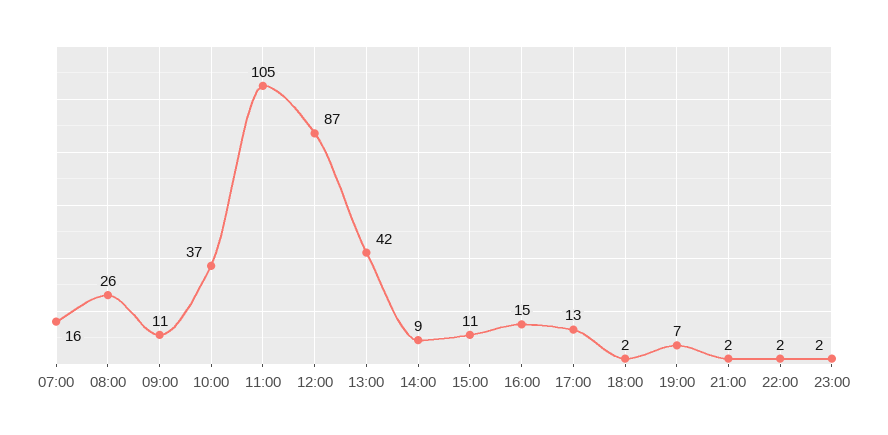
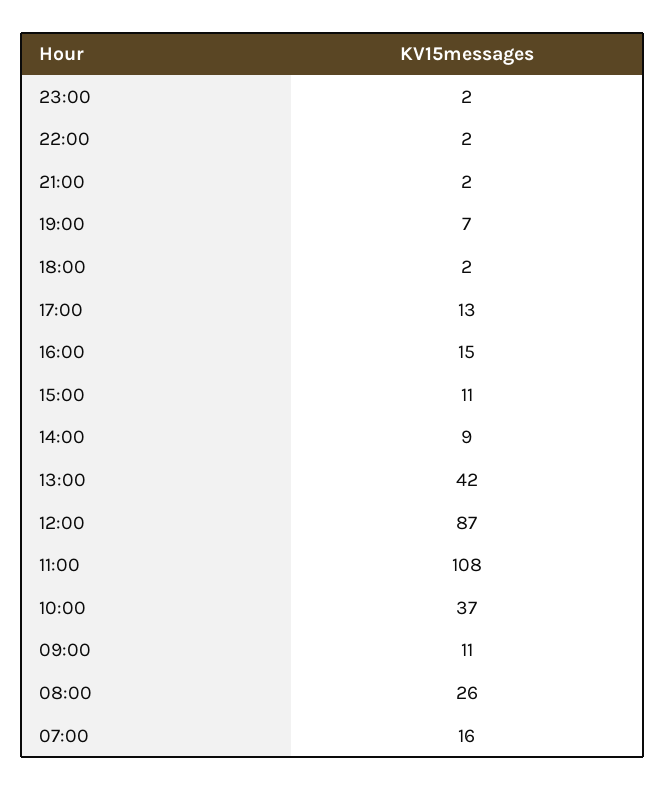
11:00: 105 -> 108

